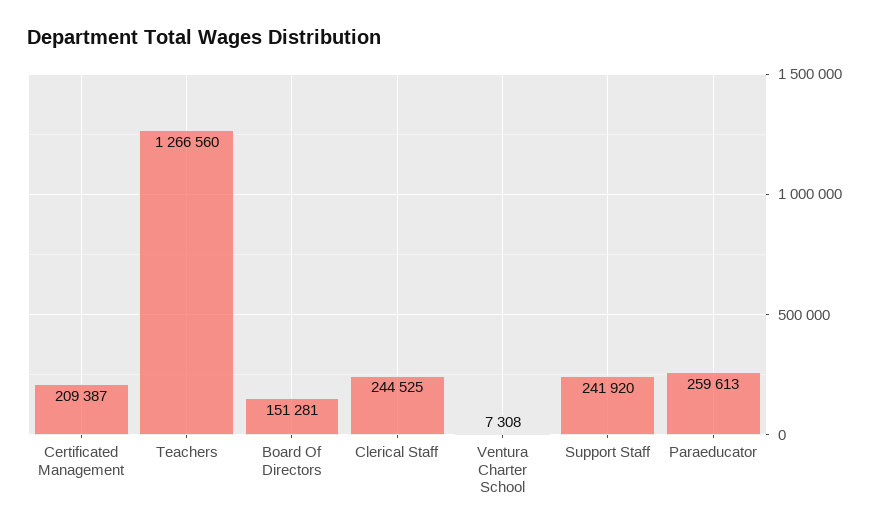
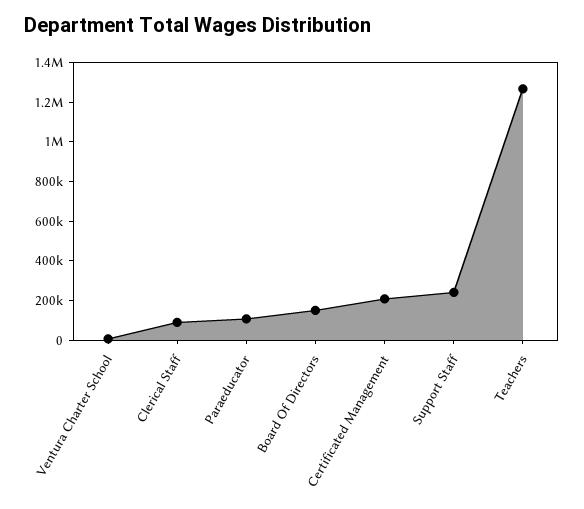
Clerical Staff: 244525 -> 100000
Paraeducator: 259613 -> 100000

